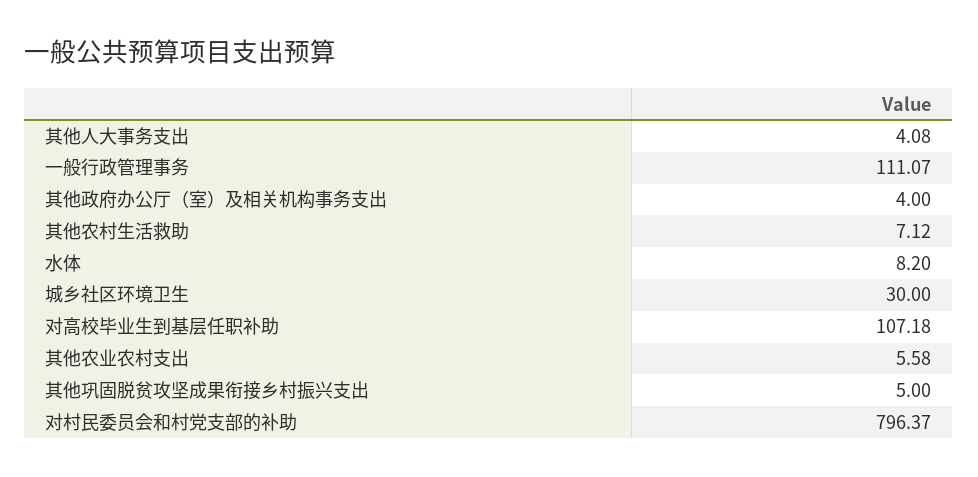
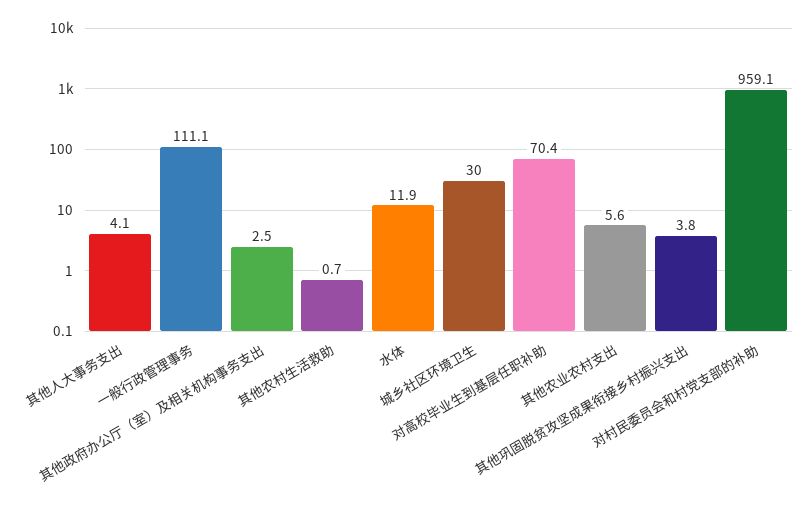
其他政府办公厅（室）及相关机构事务支出: 4 -> 2.5
其他农村生活救助: 7.12 -> 0.7
水体: 8.2 -> 11.9
对高校毕业生到基层任职补助: 107.18 -> 70.4
其他巩固脱贫攻坚成果衔接乡村振兴支出: 5 -> 3.8
对村民委员会和村党支部的补助: 796.37 -> 959.1

